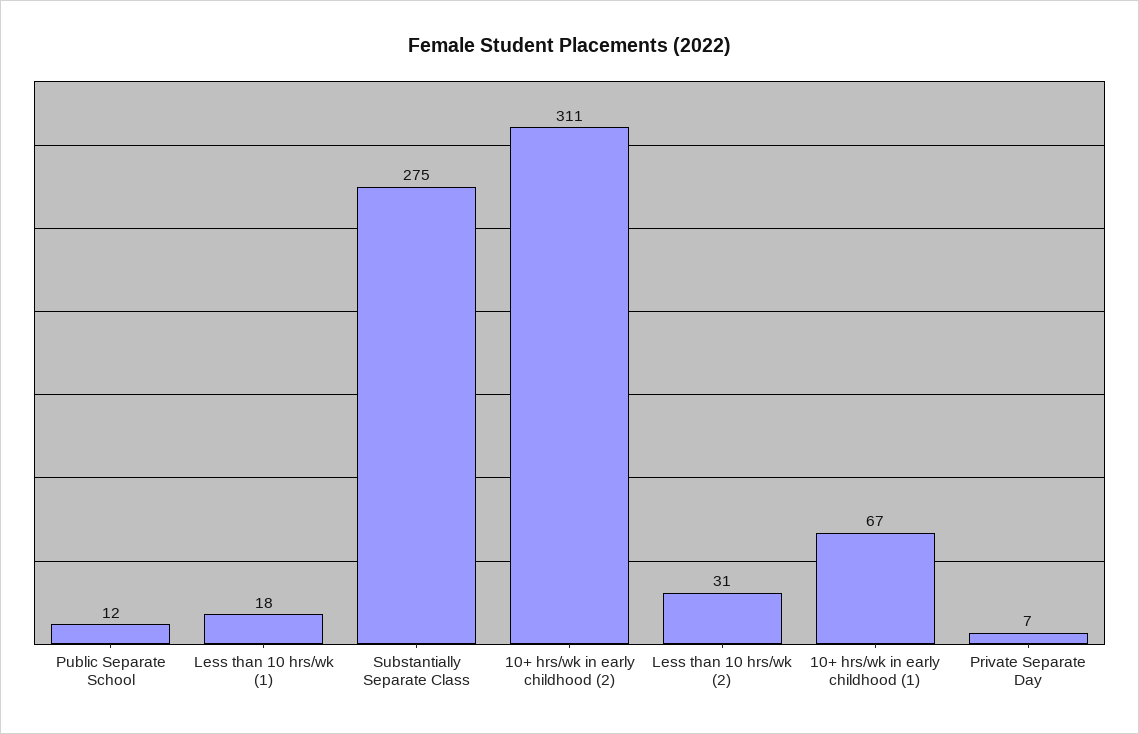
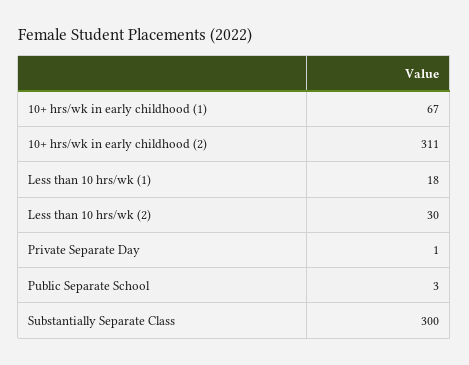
Public Separate School: 12 -> 3
Substantially Separate Class: 275 -> 300
Less than 10 hrs/wk (2): 31 -> 30
Private Separate Day: 7 -> 1

